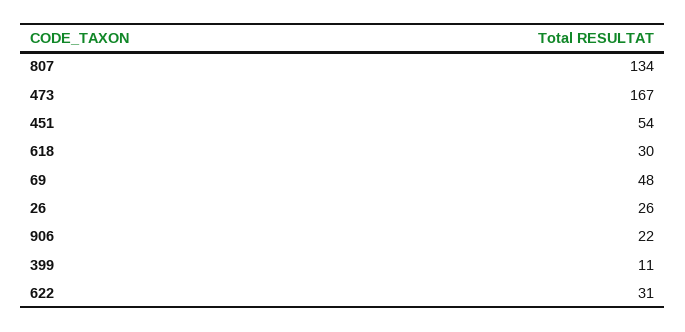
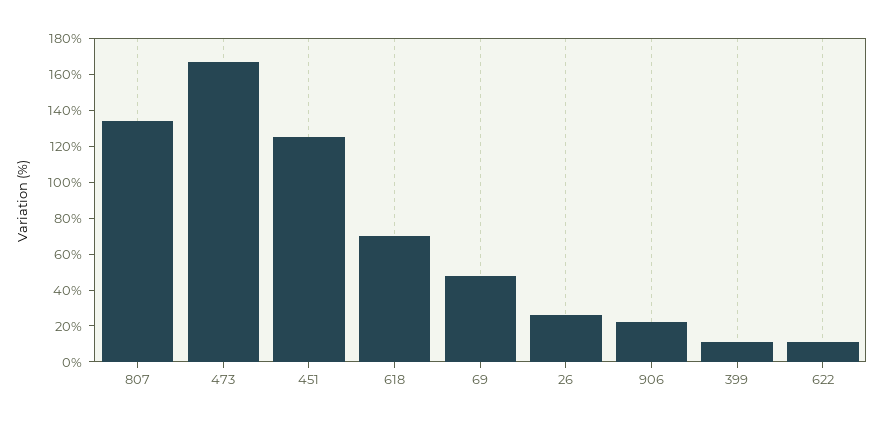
451: 54 -> 125
618: 30 -> 70
622: 31 -> 10

